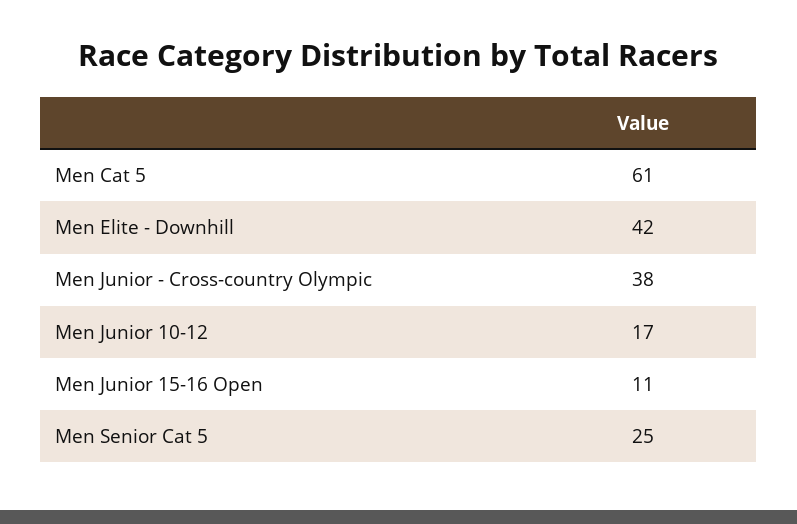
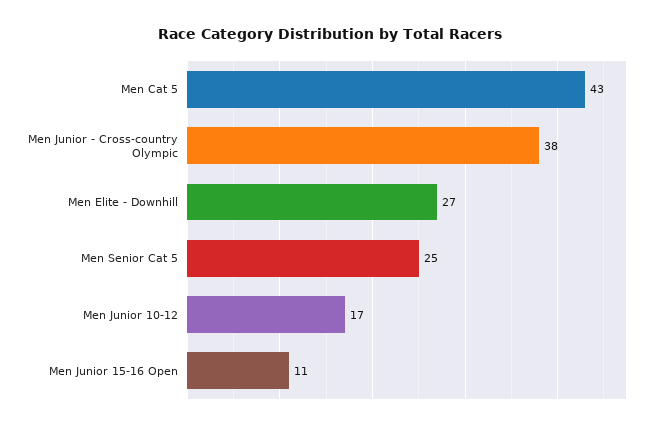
Men Cat 5: 61 -> 43
Men Elite - Downhill: 42 -> 27

